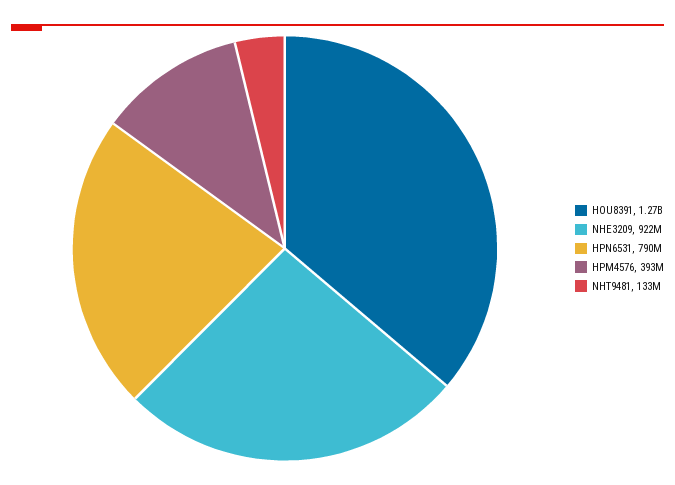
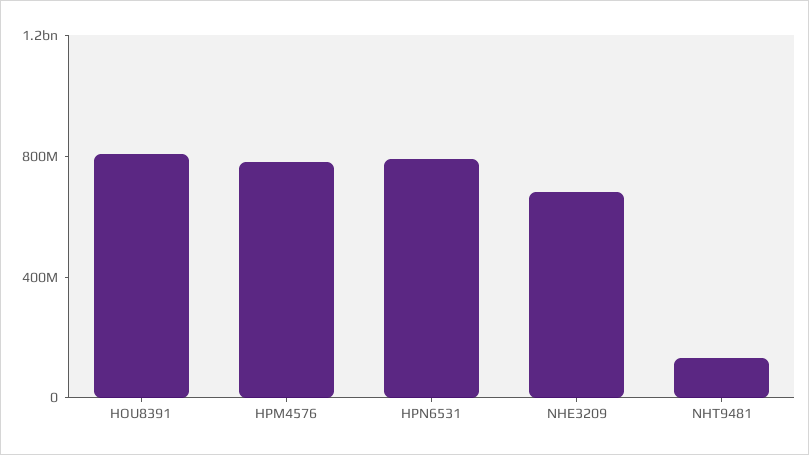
HOU8391: 1270000000 -> 800000000
NHE3209: 922000000 -> 700000000
HPM4576: 393000000 -> 800000000

